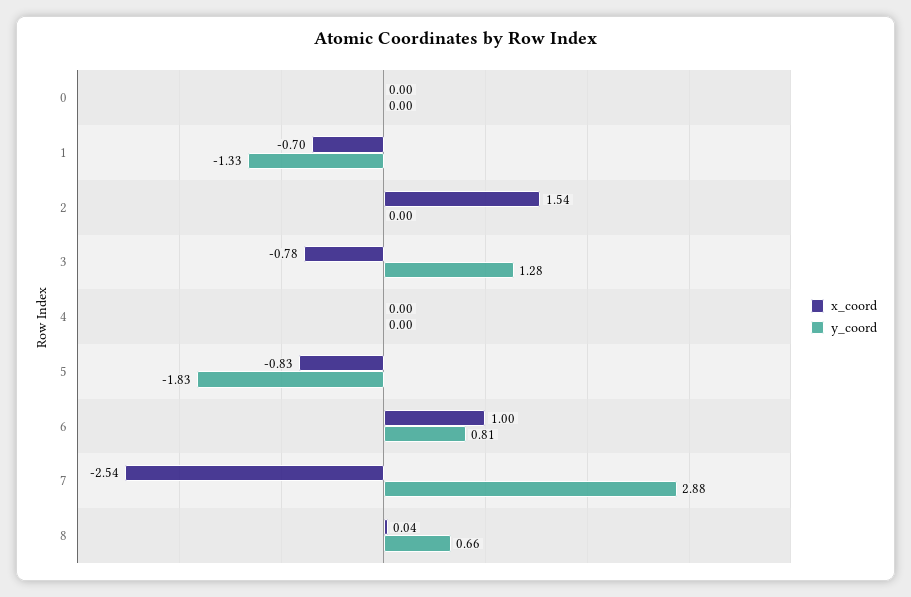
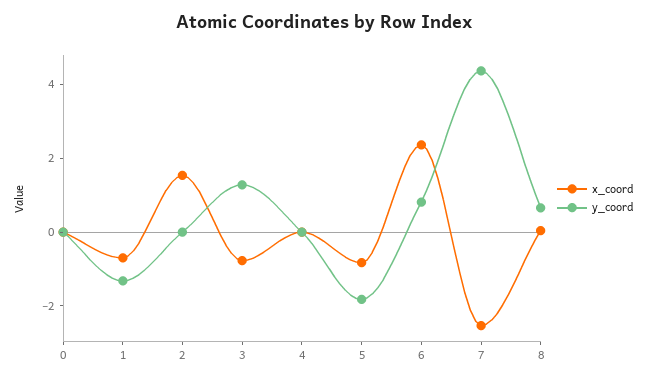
x_coord, 6: 1 -> 2.5
y_coord, 7: 2.88 -> 4.5

